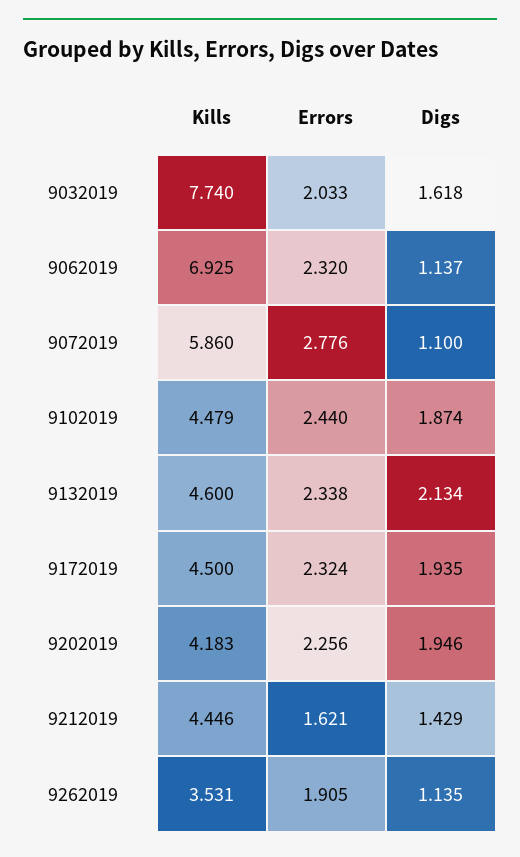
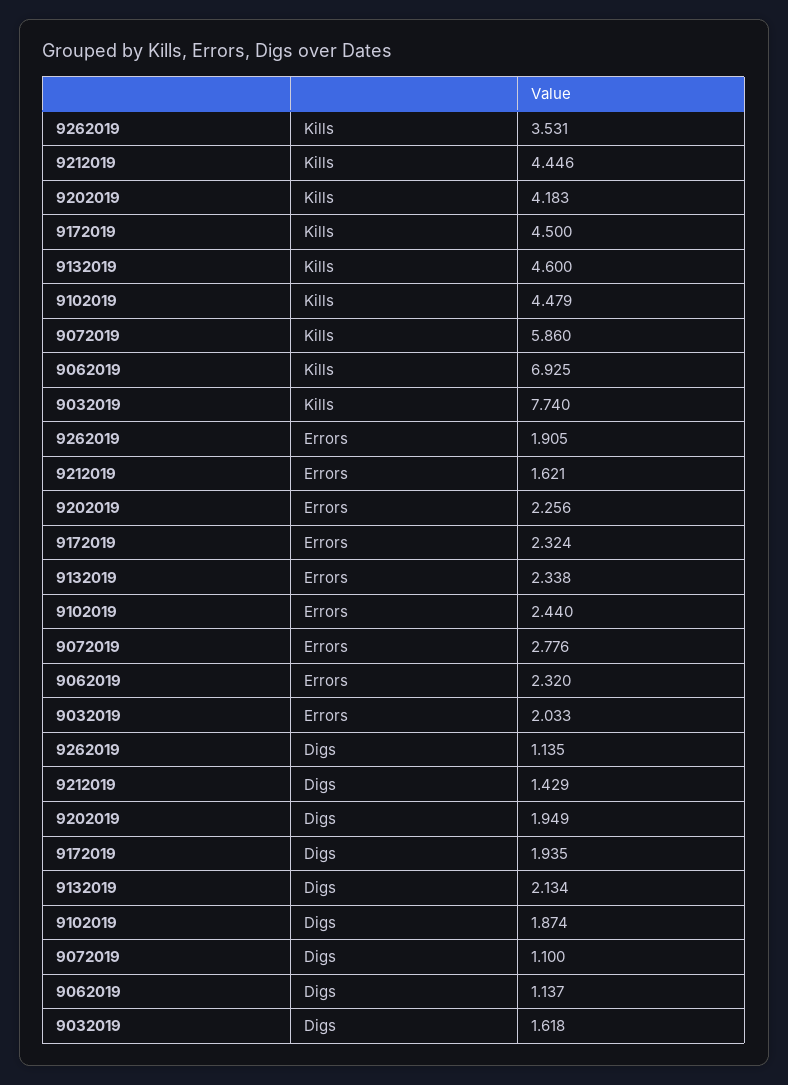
Digs, 9202019: 1.946 -> 1.949

